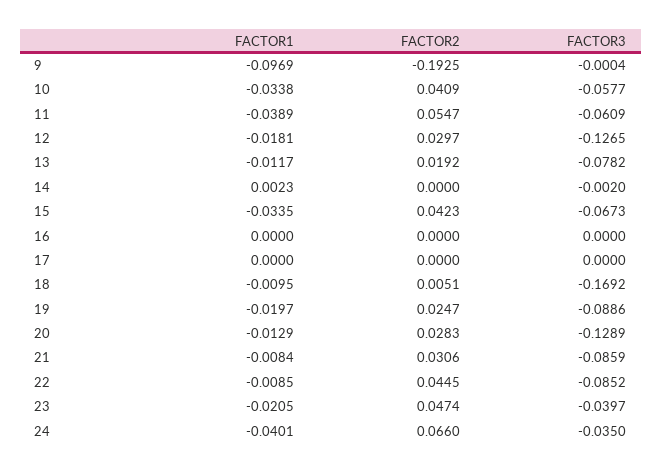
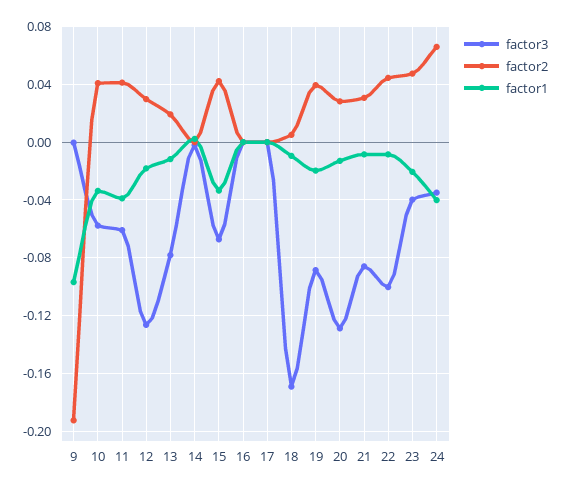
FACTOR2, 11: 0.0547 -> 0.04
FACTOR2, 19: 0.0247 -> 0.04
FACTOR3, 22: -0.0852 -> -0.1

